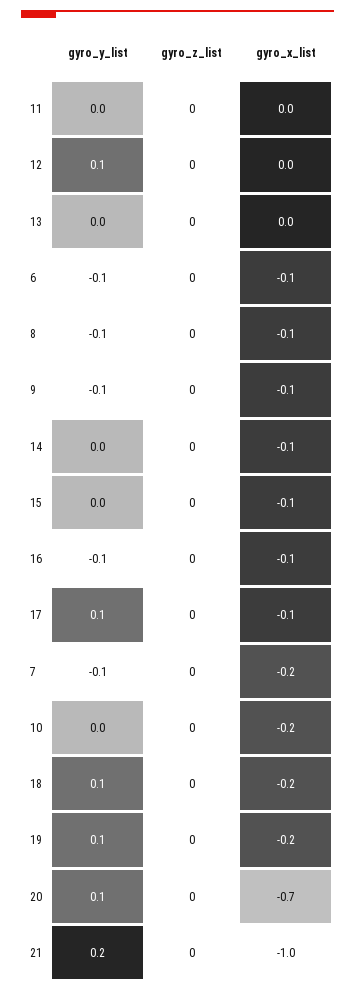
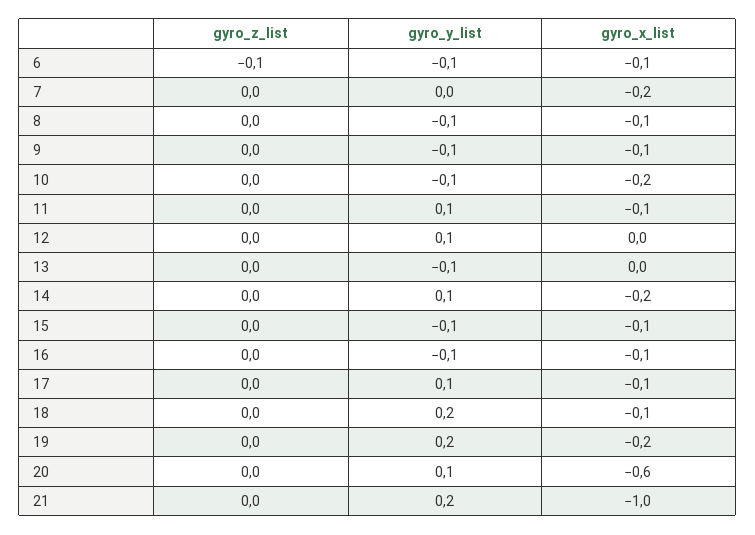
gyro_y_list, 11: 0 -> 0.1
gyro_x_list, 11: 0 -> -0.1
gyro_y_list, 13: 0 -> -0.1
gyro_z_list, 6: 0 -> -0.1
gyro_y_list, 14: 0 -> 0.1
gyro_x_list, 14: -0.1 -> -0.2
gyro_y_list, 15: 0 -> -0.1
gyro_y_list, 7: -0.1 -> 0
gyro_y_list, 10: 0 -> -0.1
gyro_y_list, 18: 0.1 -> 0.2
gyro_x_list, 18: -0.2 -> -0.1
gyro_y_list, 19: 0.1 -> 0.2
gyro_x_list, 20: -0.7 -> -0.6

